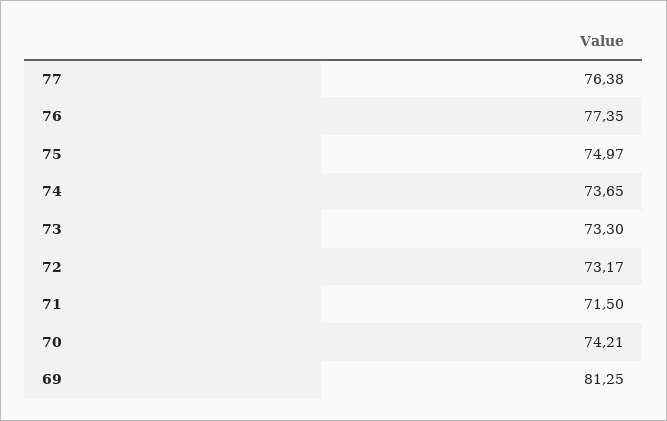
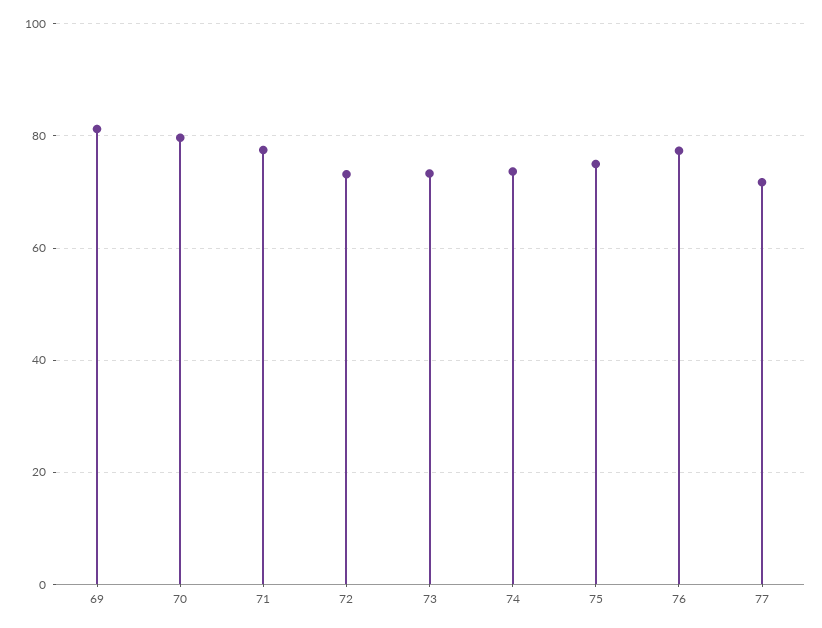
77: 76.38 -> 72
71: 71.5 -> 78
70: 74.21 -> 80

